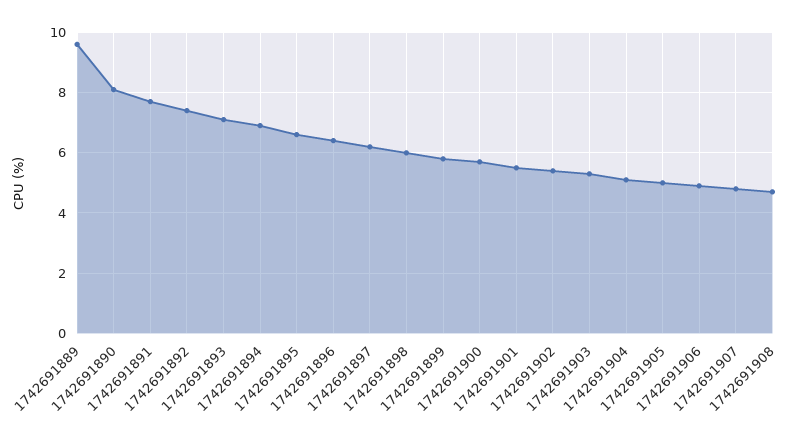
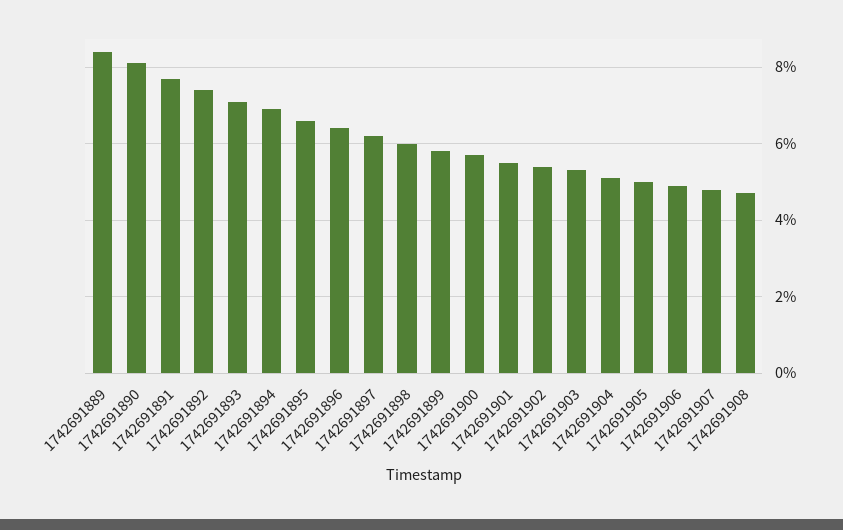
1742691889: 9.5 -> 8.5

